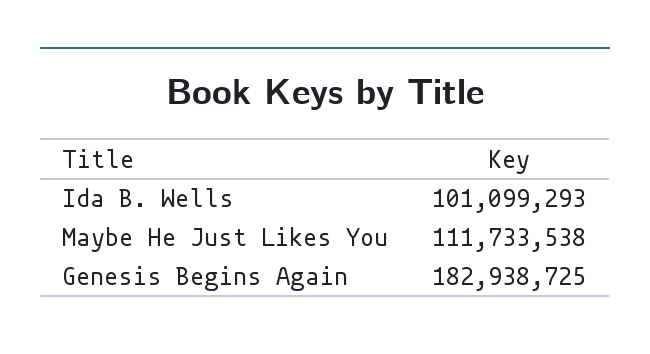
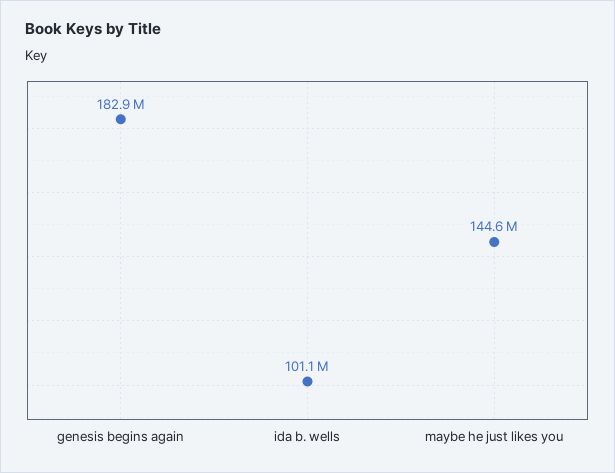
Maybe He Just Likes You: 111733538 -> 144600000

